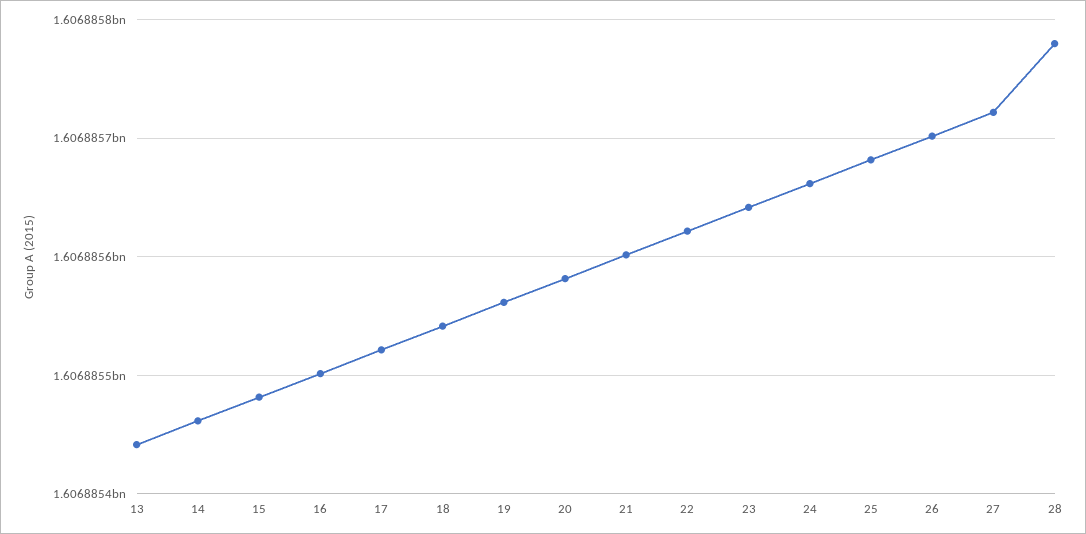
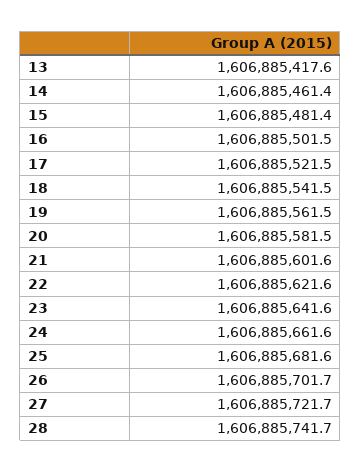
13: 1606885440 -> 1606885417.6
28: 1606885780 -> 1606885741.7

